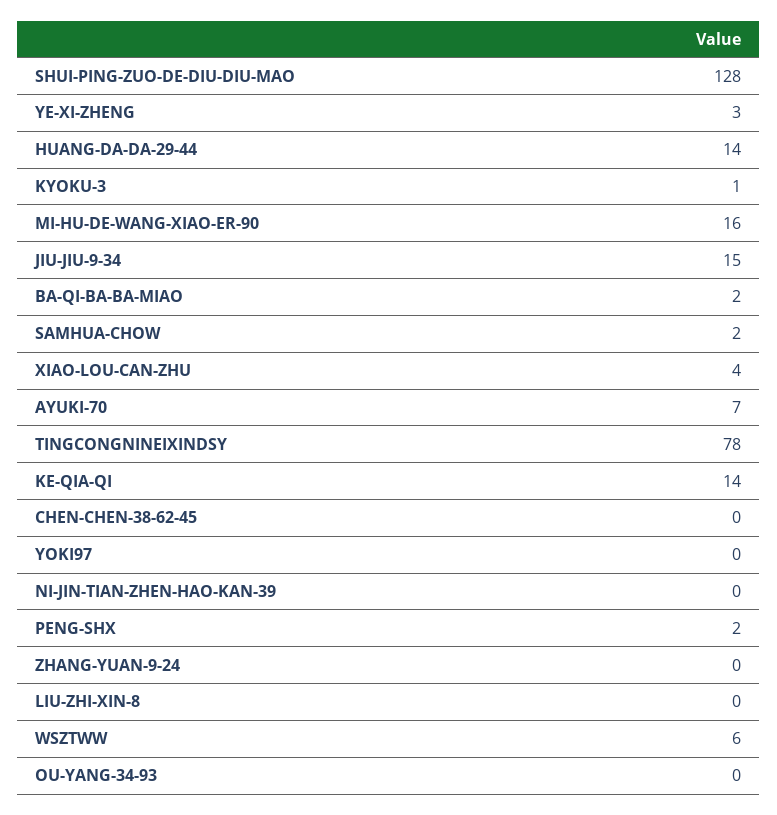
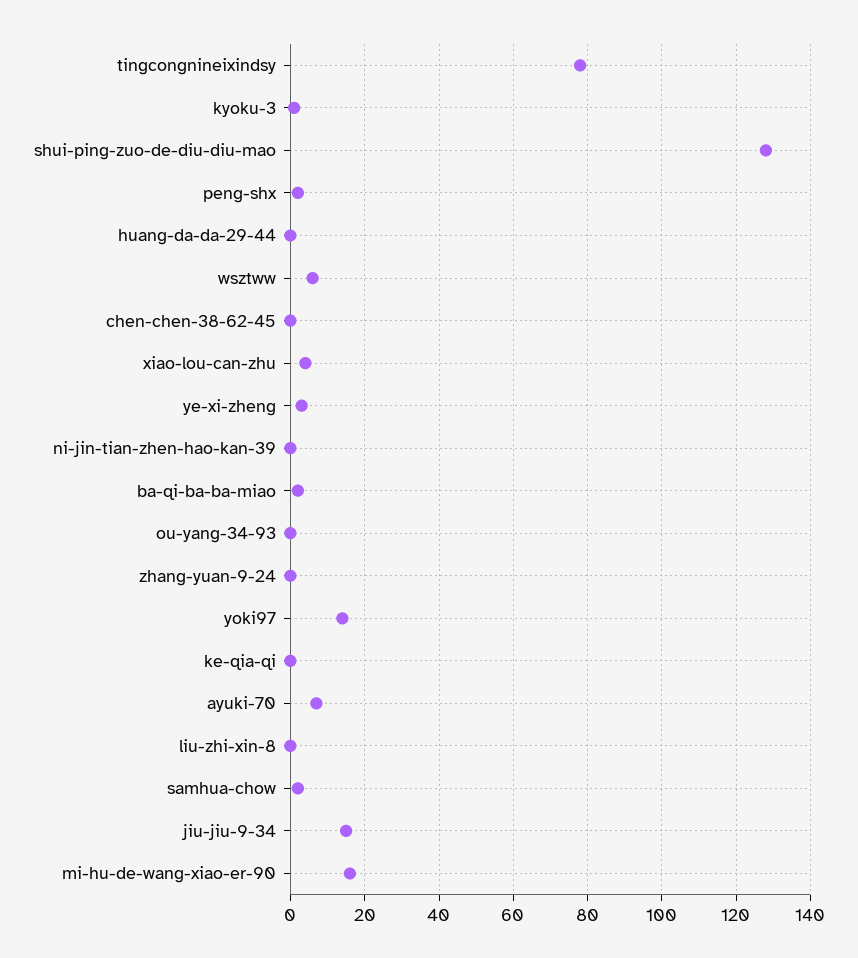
HUANG-DA-DA-29-44: 14 -> 0
KE-QIA-QI: 14 -> 0
YOKI97: 0 -> 15

